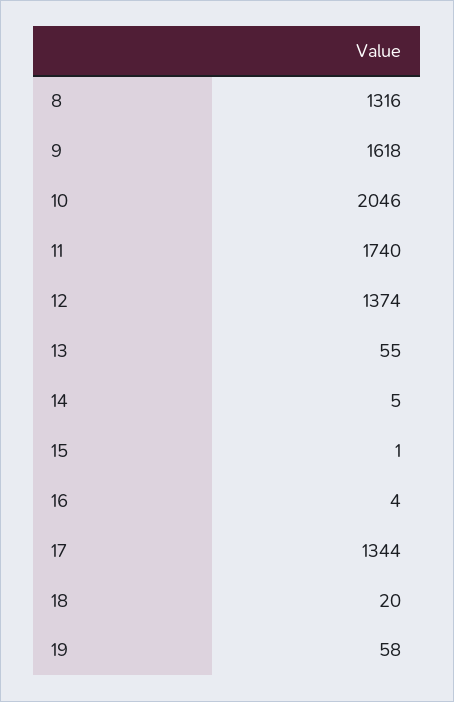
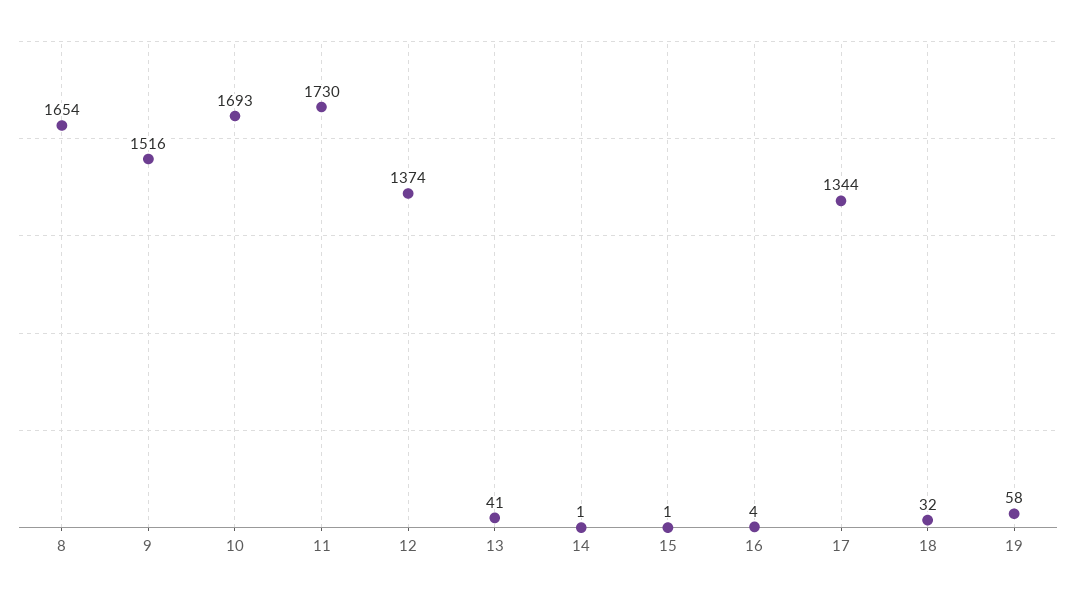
8: 1316 -> 1654
9: 1618 -> 1516
10: 2046 -> 1693
11: 1740 -> 1730
13: 55 -> 41
14: 5 -> 1
18: 20 -> 32

